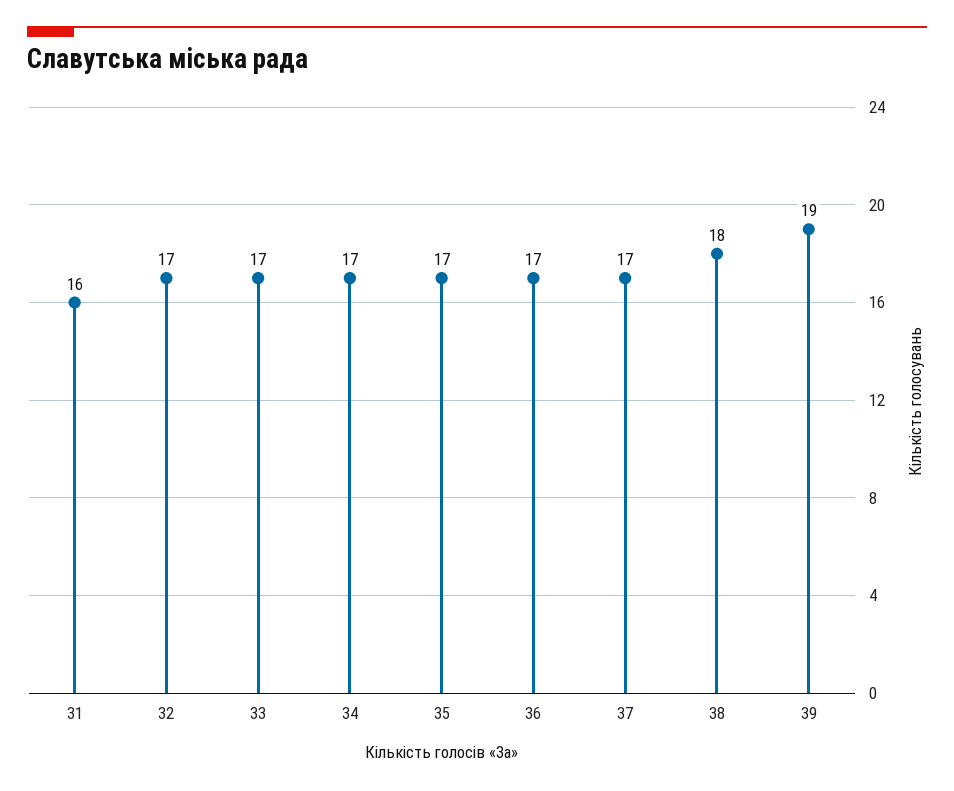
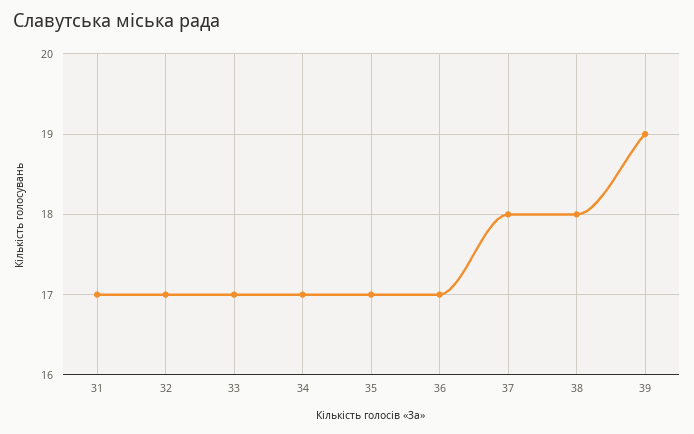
31: 16 -> 17
37: 17 -> 18

